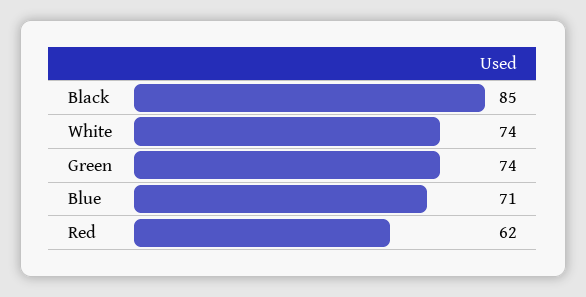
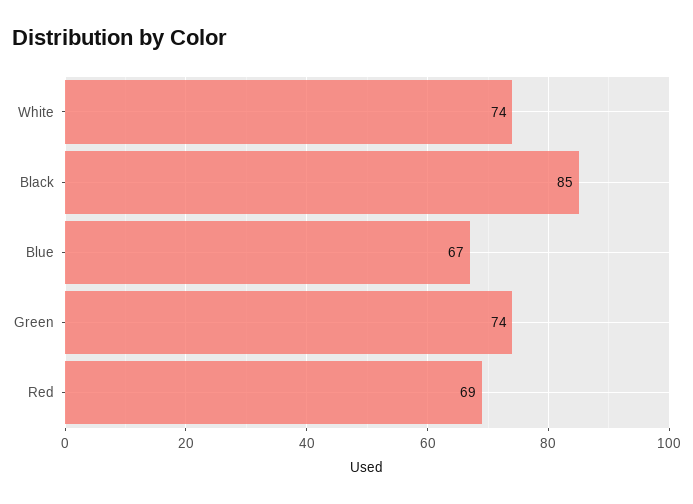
Blue: 71 -> 67
Red: 62 -> 69

